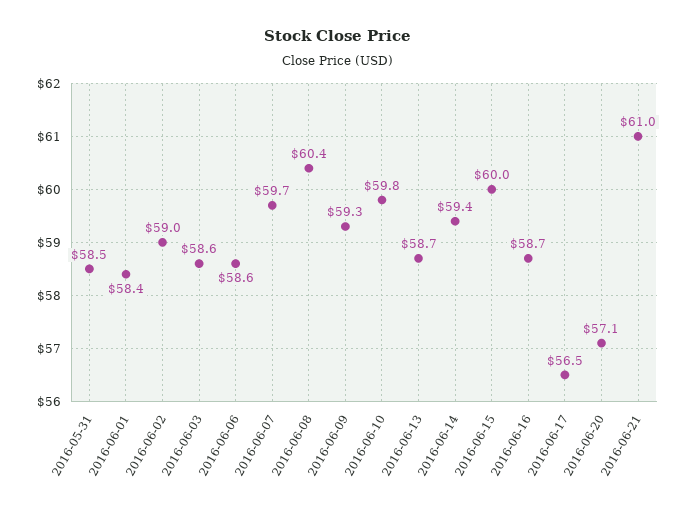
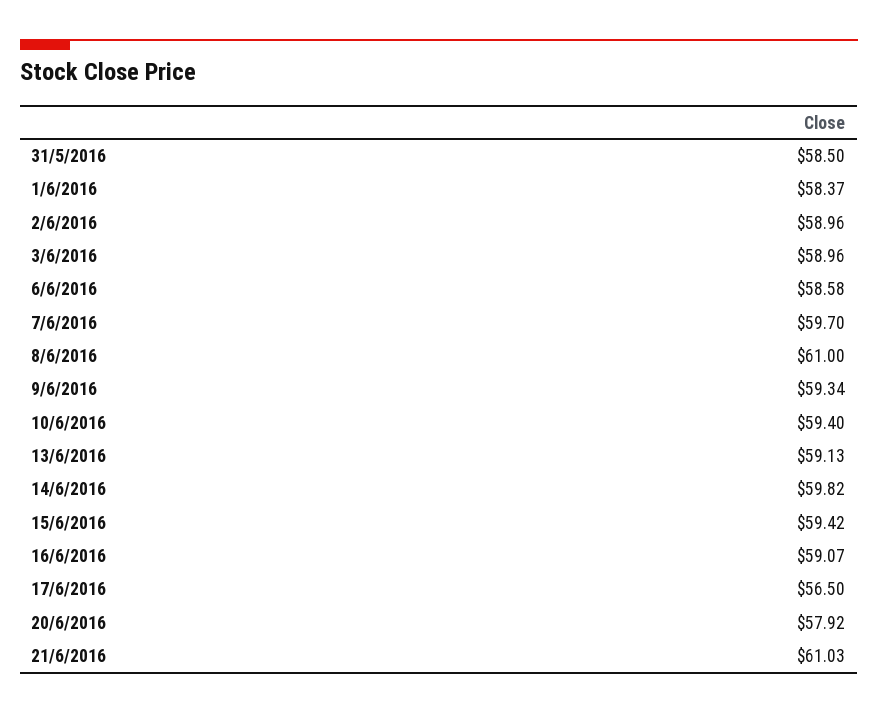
2016-06-03: 58.6 -> 58.96
2016-06-08: 60.4 -> 61
2016-06-10: 59.8 -> 59.4
2016-06-13: 58.7 -> 59.13
2016-06-14: 59.4 -> 59.82
2016-06-15: 60 -> 59.42
2016-06-16: 58.7 -> 59.07
2016-06-20: 57.1 -> 57.92

